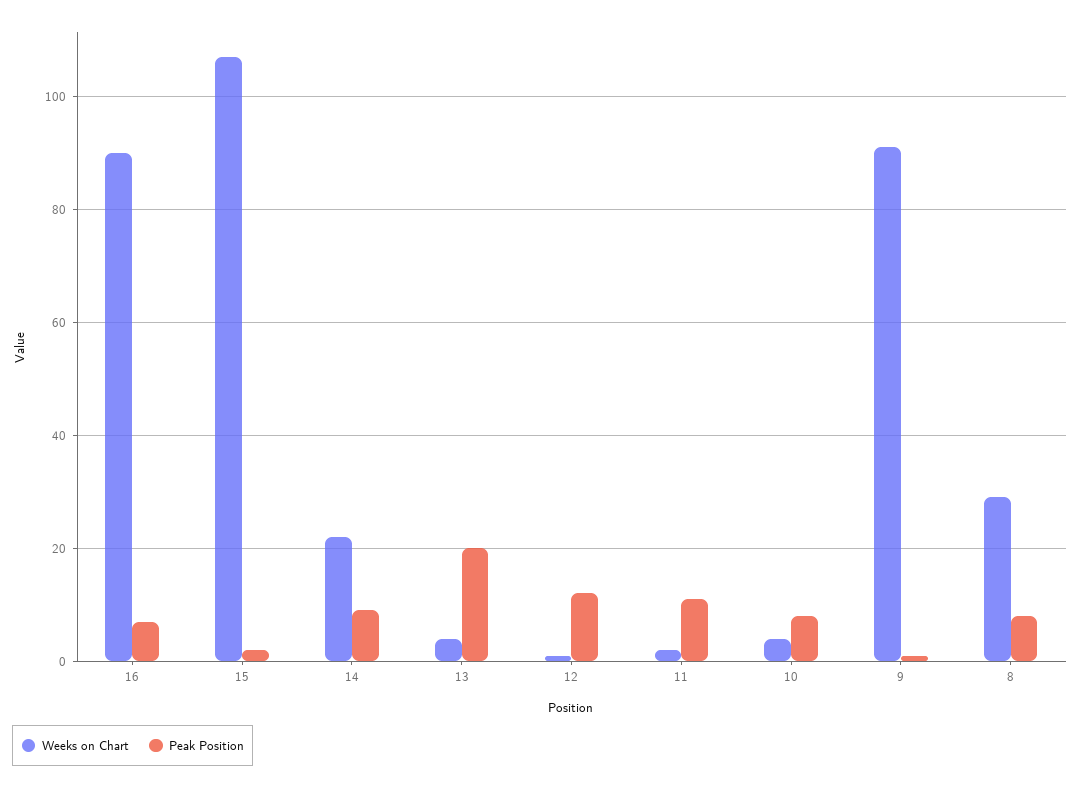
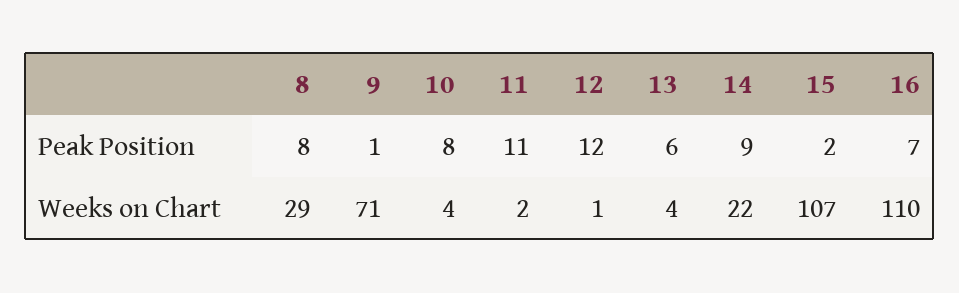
Weeks on Chart, 16: 90 -> 110
Peak Position, 13: 20 -> 6
Weeks on Chart, 9: 90 -> 71

